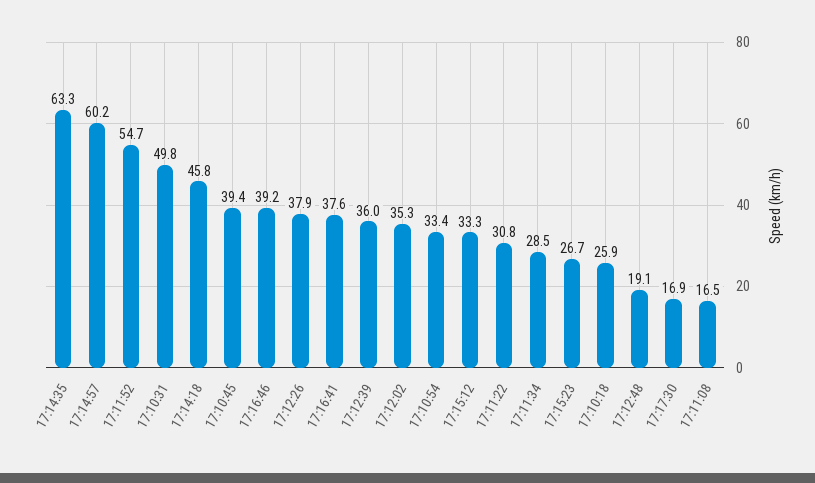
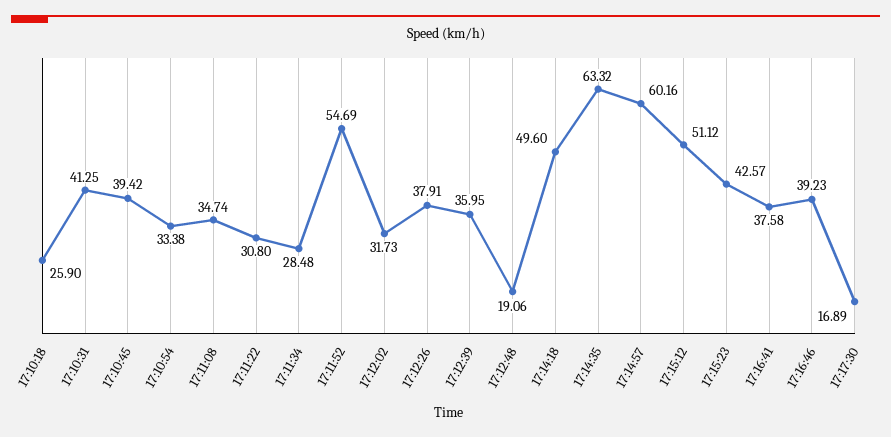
17:10:31: 49.8 -> 41.25
17:14:18: 45.8 -> 49.6
17:12:02: 35.3 -> 31.73
17:15:12: 33.3 -> 51.12
17:15:23: 26.7 -> 42.57
17:11:08: 16.5 -> 34.74

